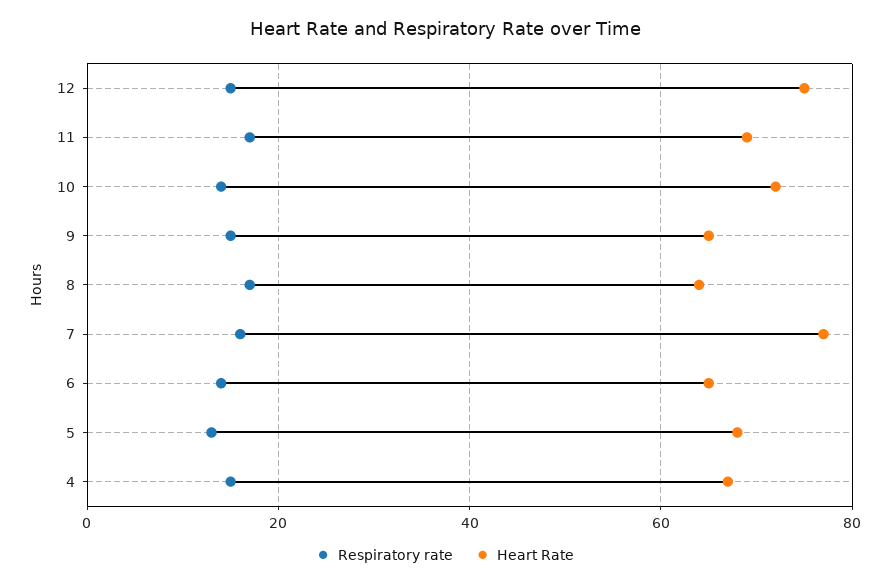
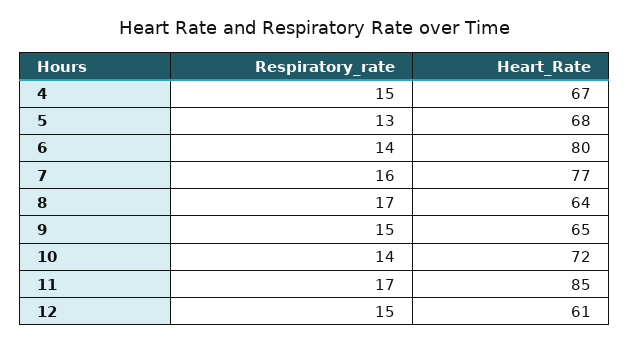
Heart Rate, 12: 75 -> 61
Heart Rate, 11: 70 -> 85
Heart Rate, 6: 65 -> 80

